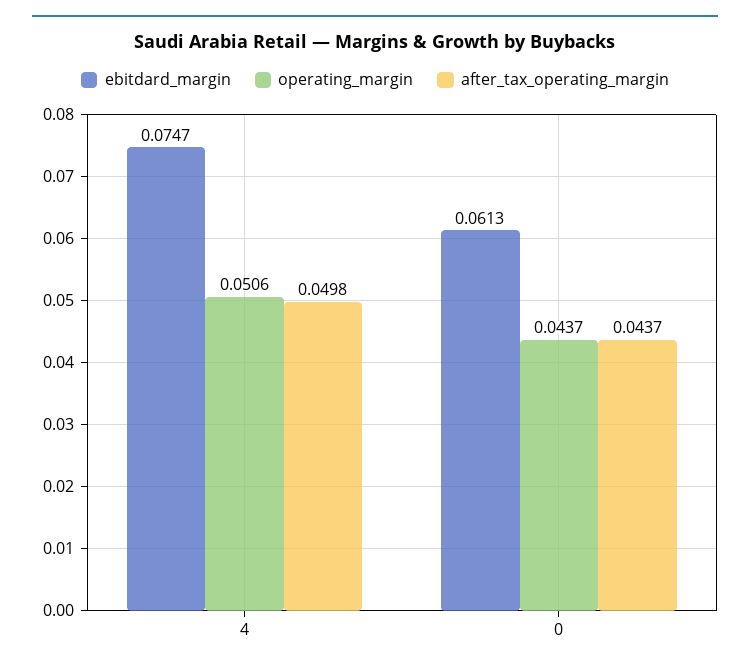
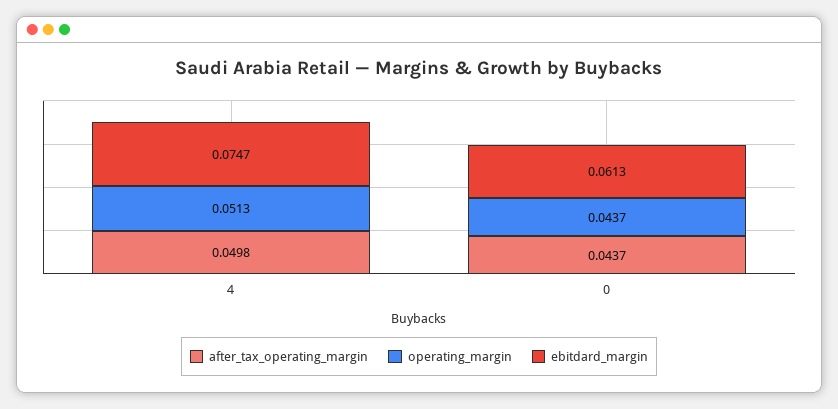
operating_margin, 4: 0.0506 -> 0.0513

